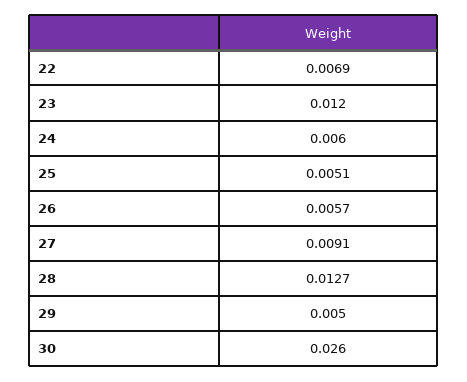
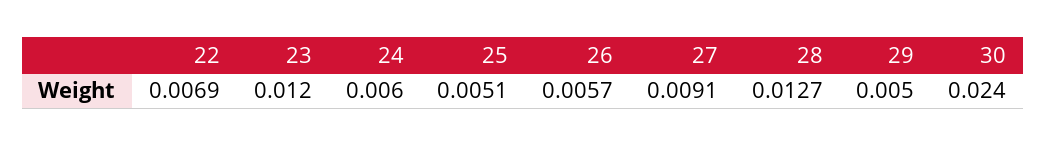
30: 0.026 -> 0.024

